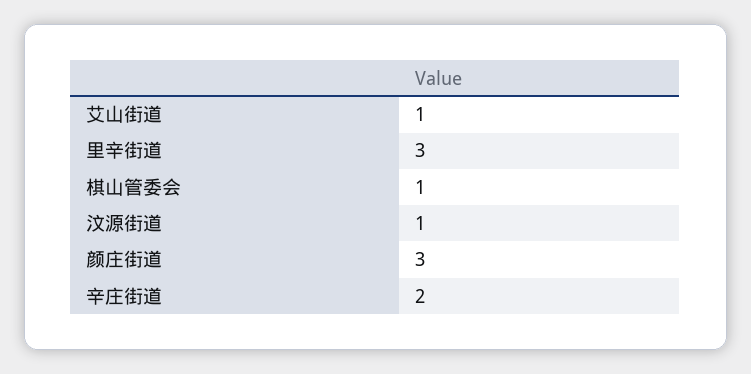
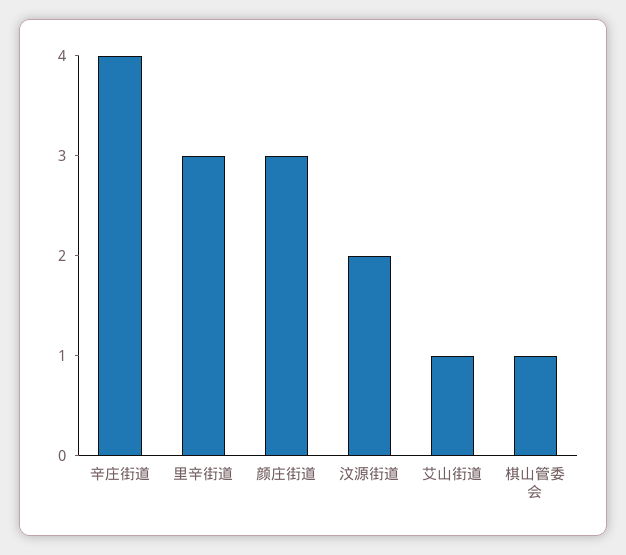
汶源街道: 1 -> 2
辛庄街道: 2 -> 4

